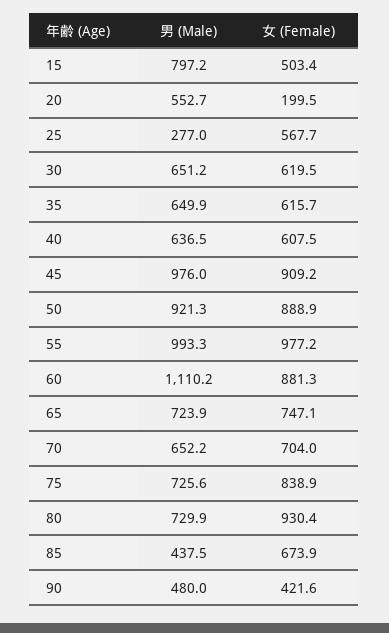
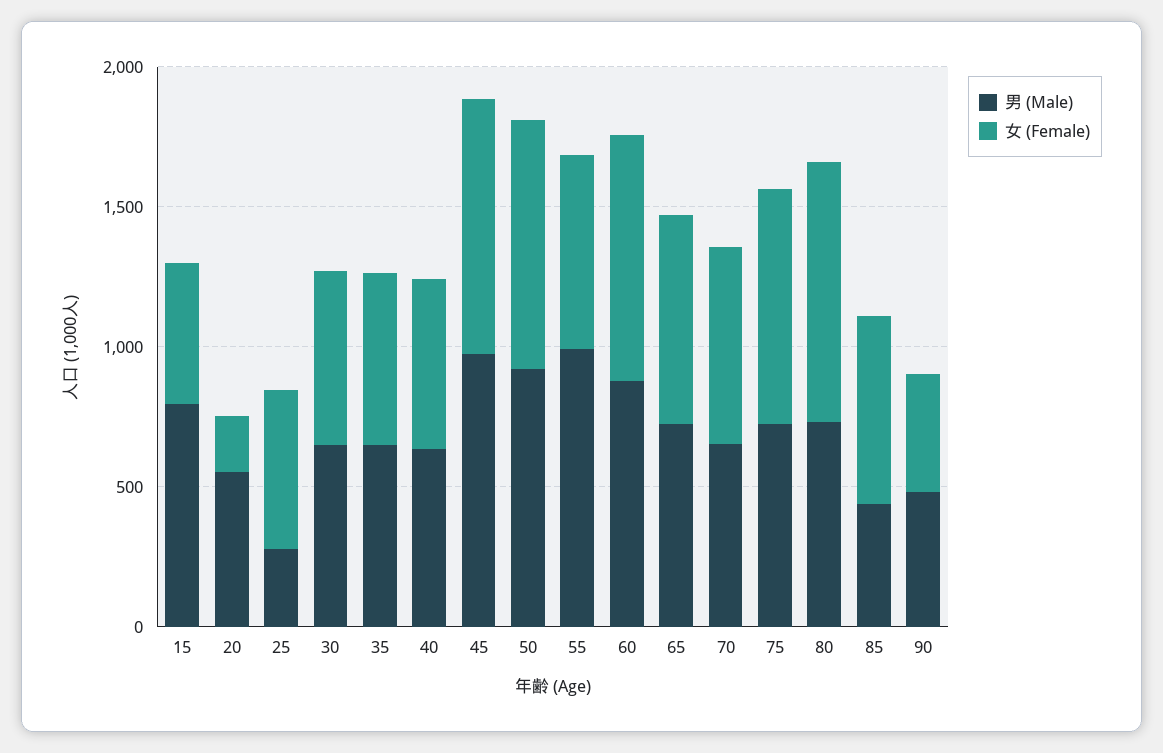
女 (Female), 55: 977.2 -> 700
男 (Male), 60: 1110.2 -> 900

